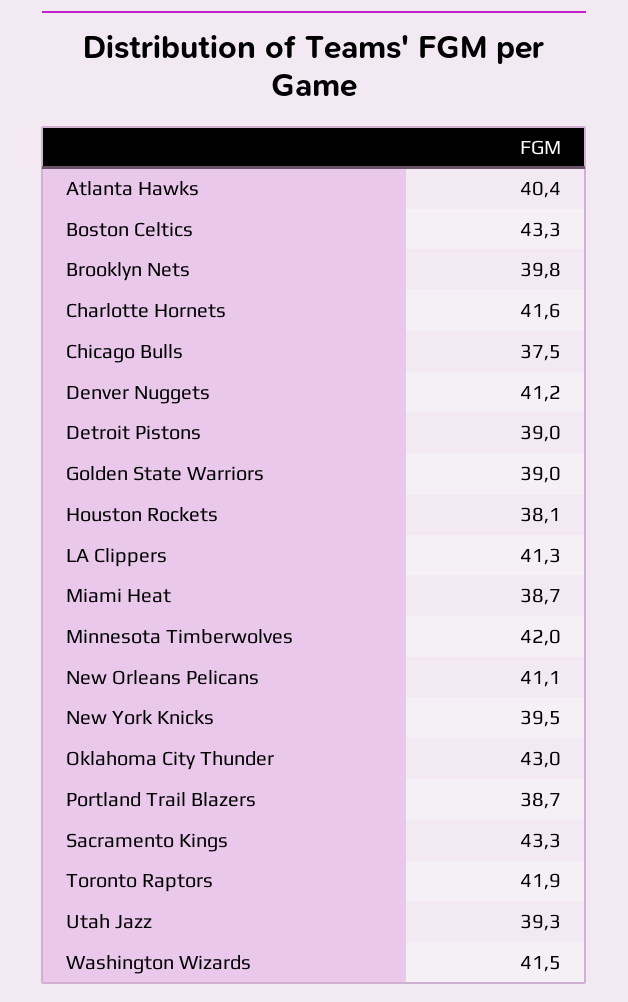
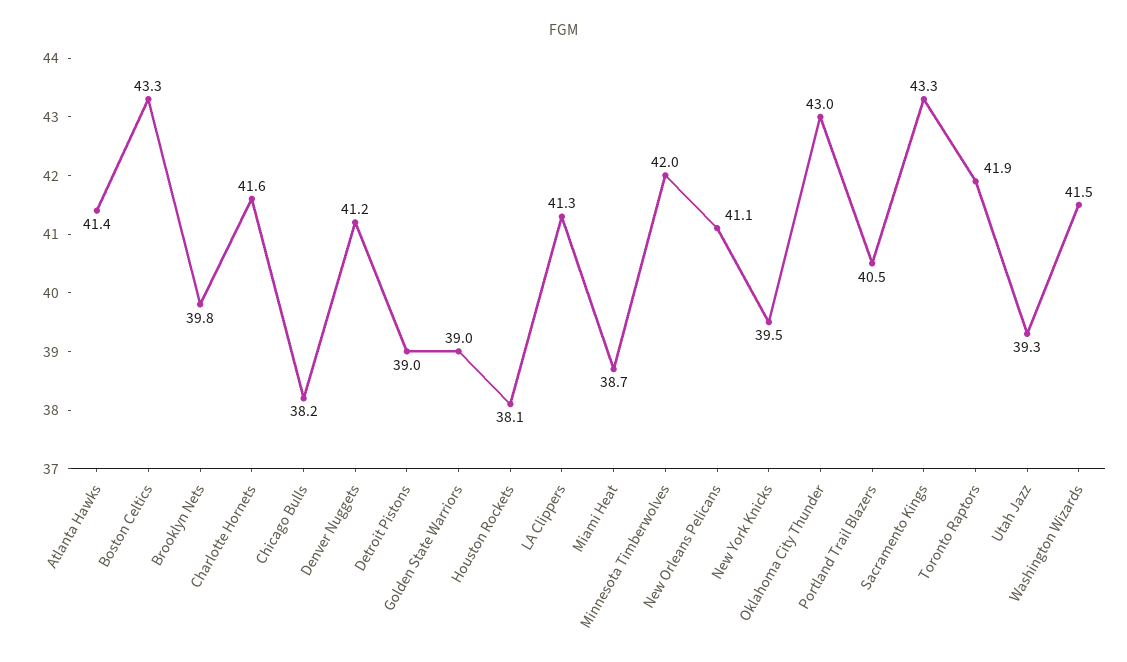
Atlanta Hawks: 40.4 -> 41.4
Chicago Bulls: 37.5 -> 38.2
Portland Trail Blazers: 38.7 -> 40.5

